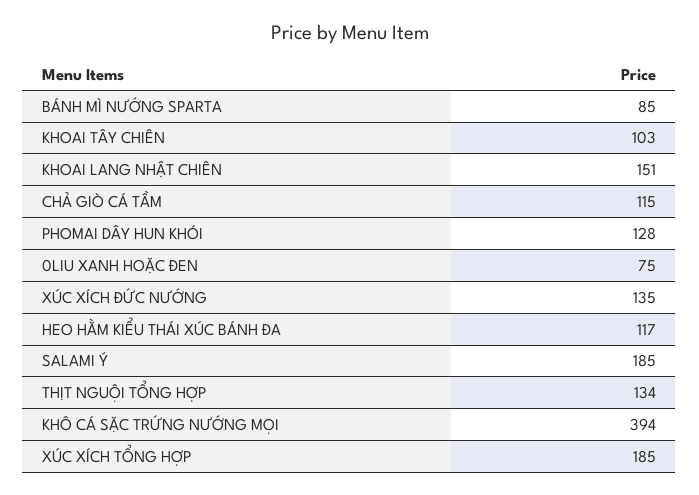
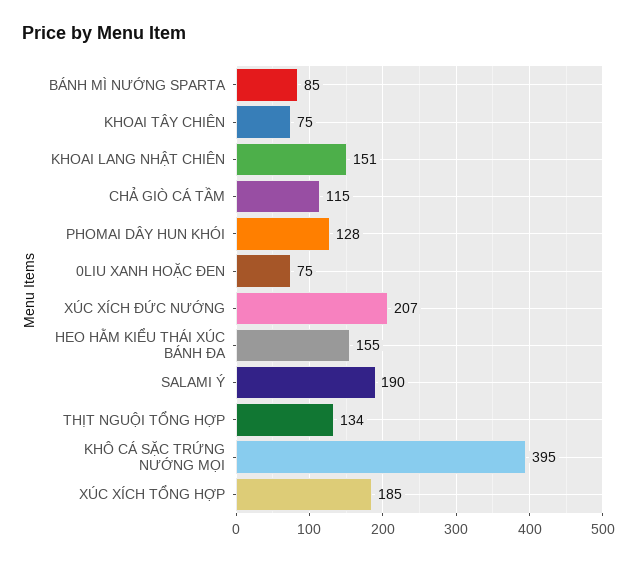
KHOAI TÂY CHIÊN: 103 -> 75
XÚC XÍCH ĐỨC NƯỚNG: 135 -> 207
HEO HẰM KIỂU THÁI XÚC BÁNH ĐA: 117 -> 155
SALAMI Ý: 185 -> 190
KHÔ CÁ SẶC TRỨNG NƯỚNG MỌI: 394 -> 395

